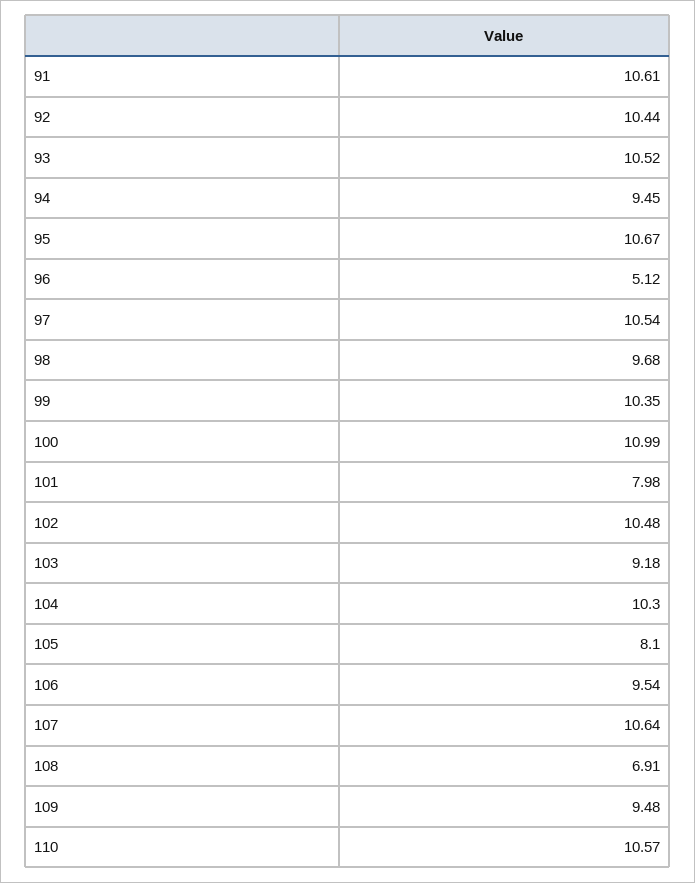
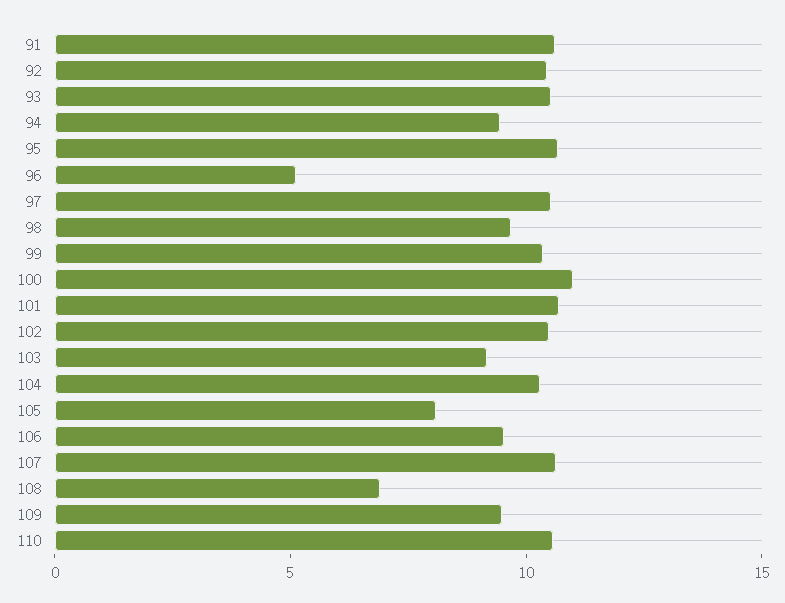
101: 7.98 -> 11

